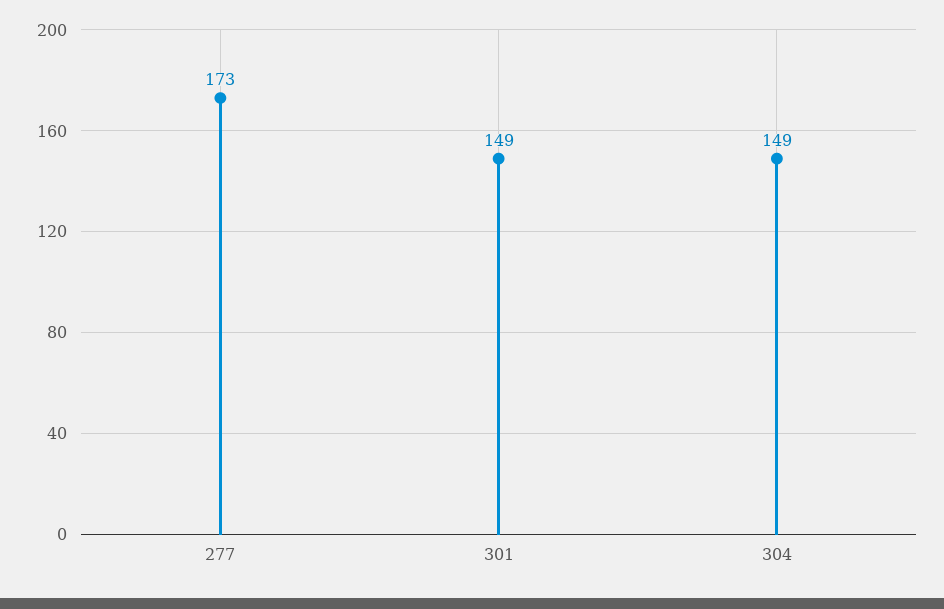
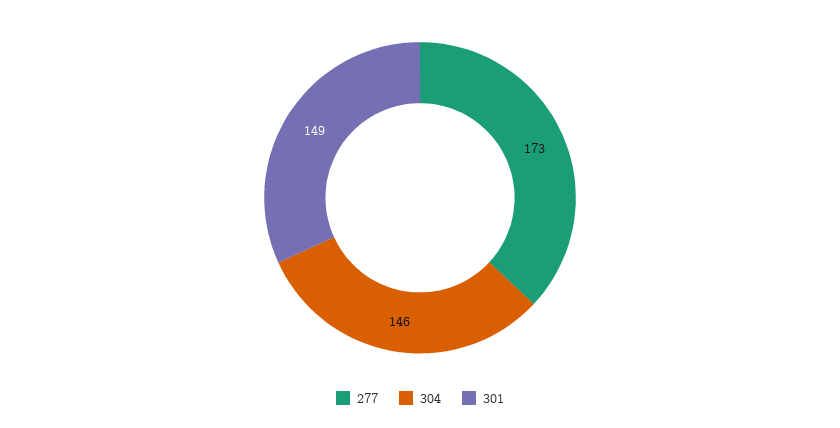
304: 149 -> 146

